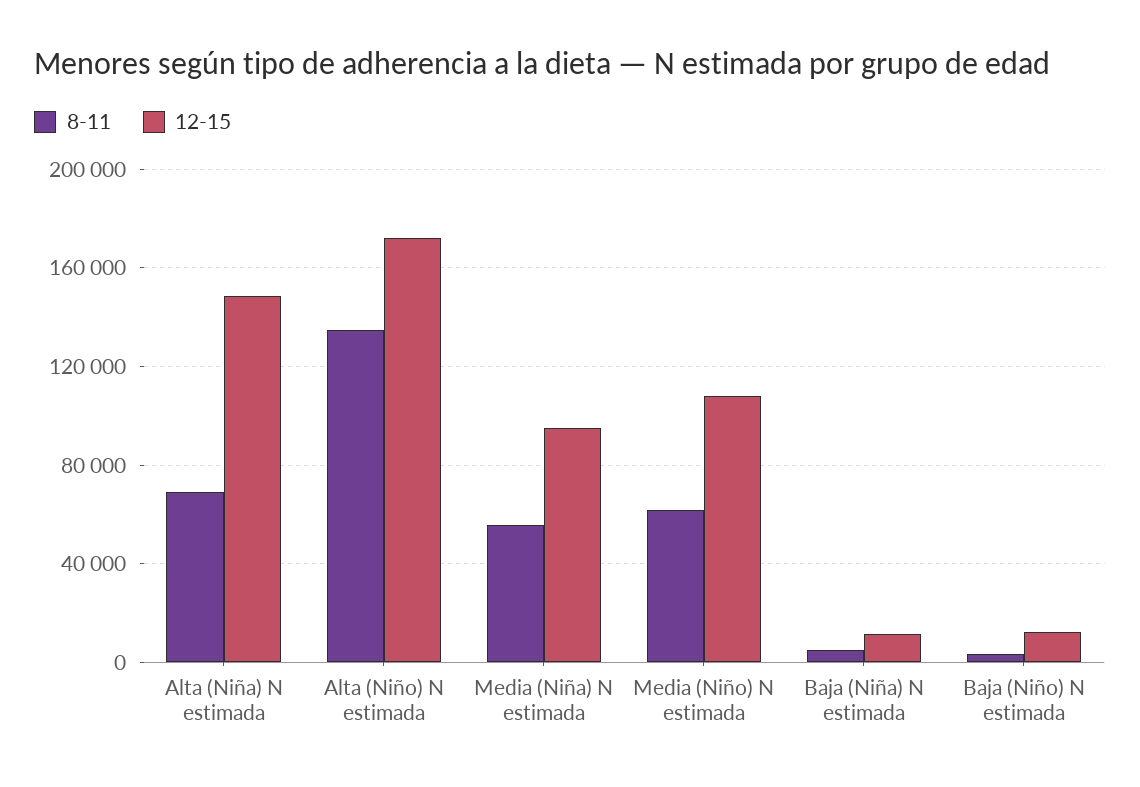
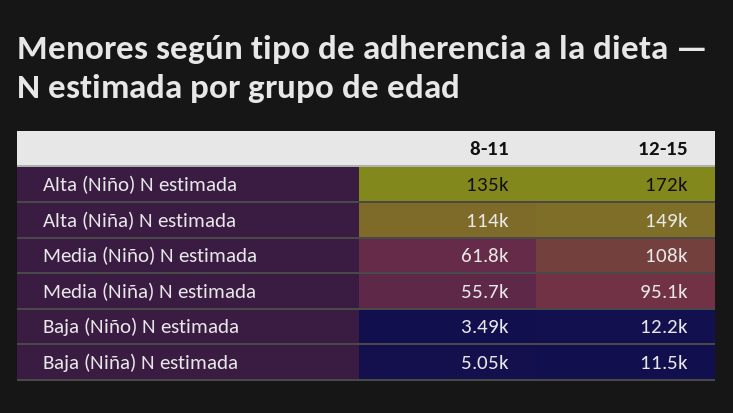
8-11, Alta (Niña) N estimada: 70000 -> 114000

